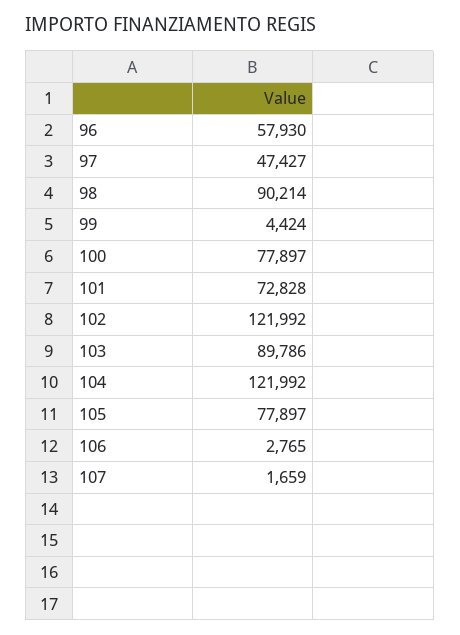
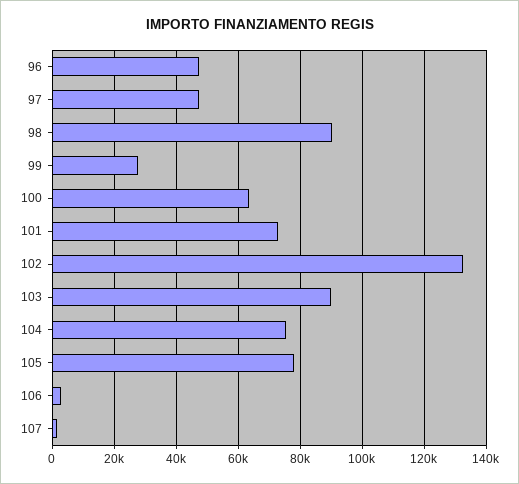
96: 57930 -> 48000
99: 4424 -> 28000
100: 77897 -> 64000
102: 121992 -> 132000
104: 121992 -> 76000

